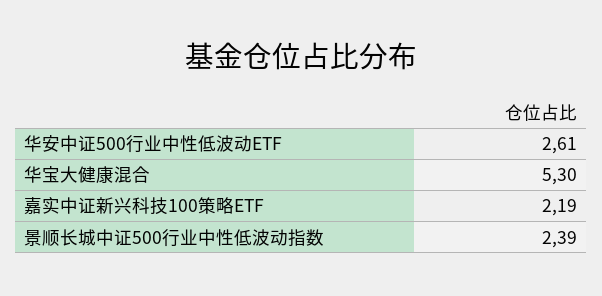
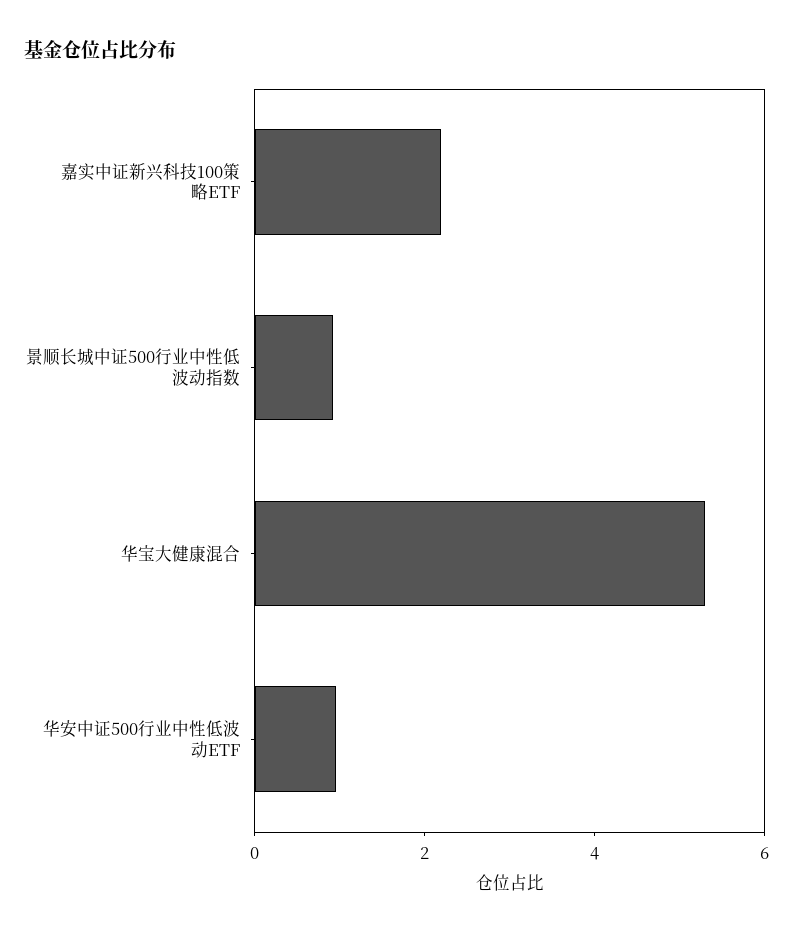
华安中证500行业中性低波动ETF: 2.61 -> 1
景顺长城中证500行业中性低波动指数: 2.39 -> 1

